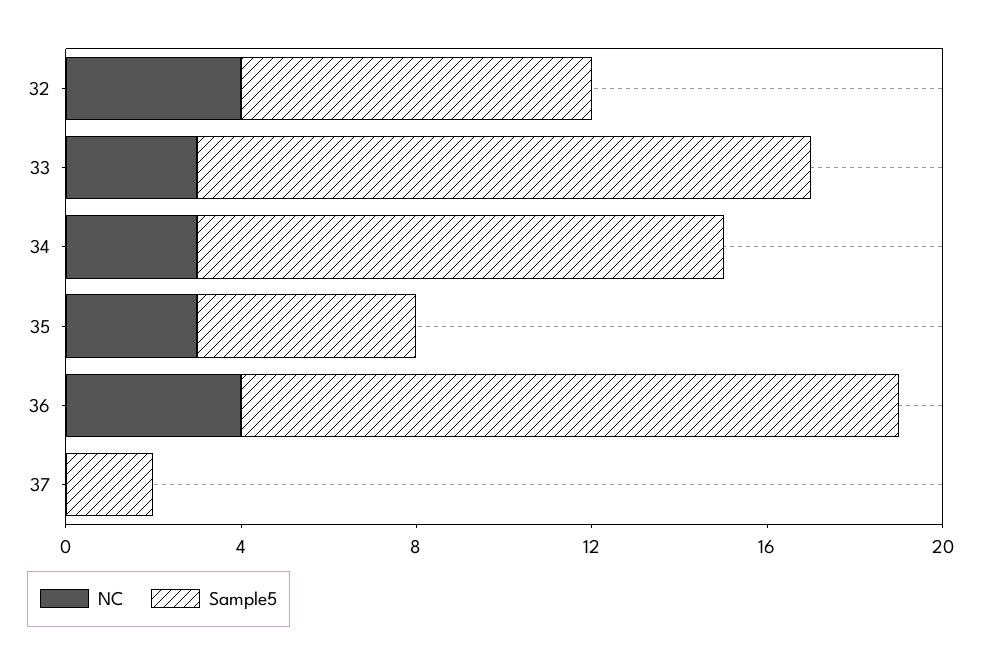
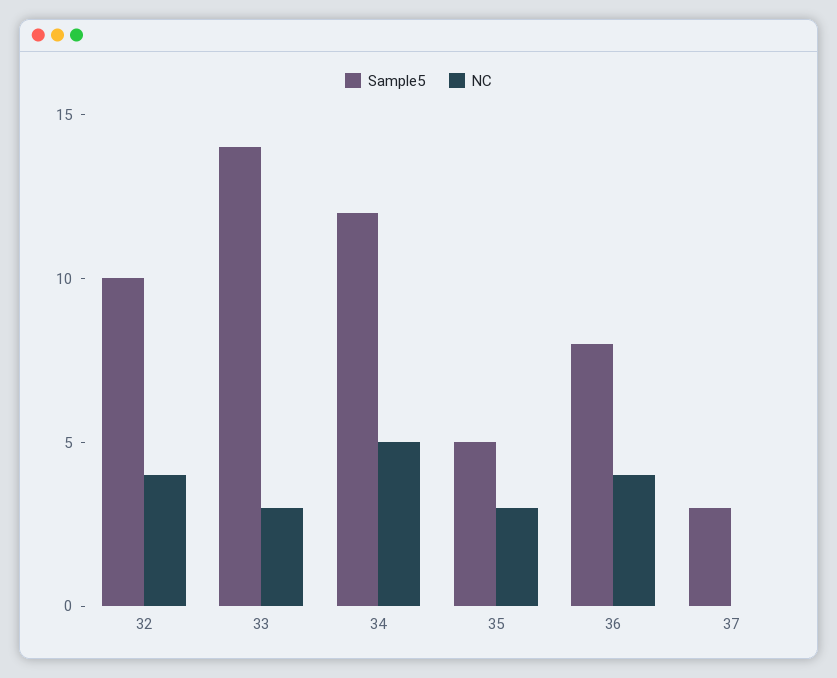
Sample5, 32: 8 -> 10
NC, 34: 3 -> 5
Sample5, 36: 15 -> 8
Sample5, 37: 2 -> 3

